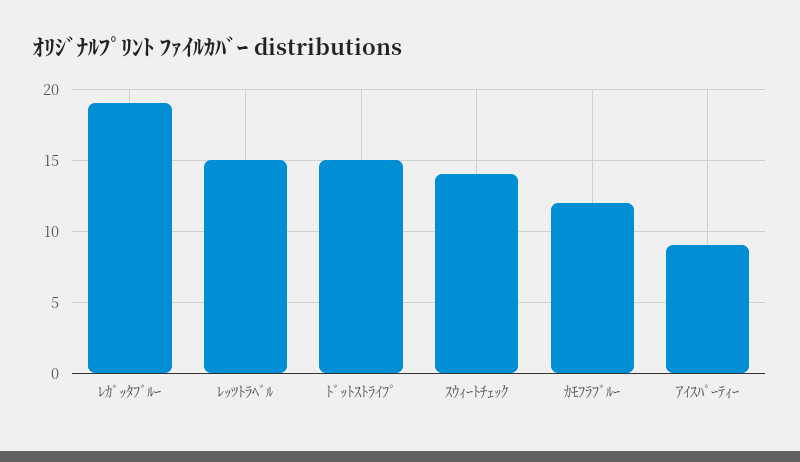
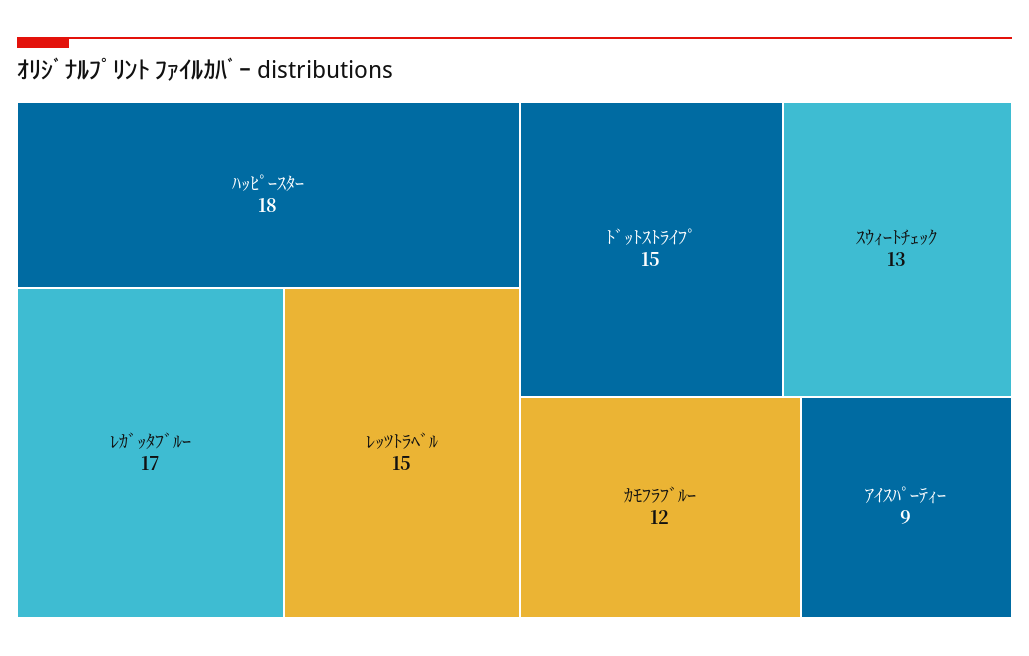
ﾚｶﾞｯﾀﾌﾞﾙｰ: 19 -> 17
ｽｳｨｰﾄﾁｪｯｸ: 14 -> 13
ﾊｯﾋﾟｰｽﾀｰ: none -> 18

